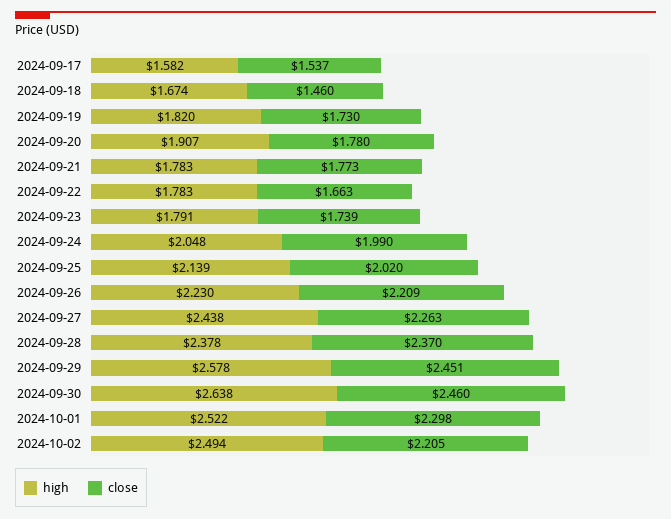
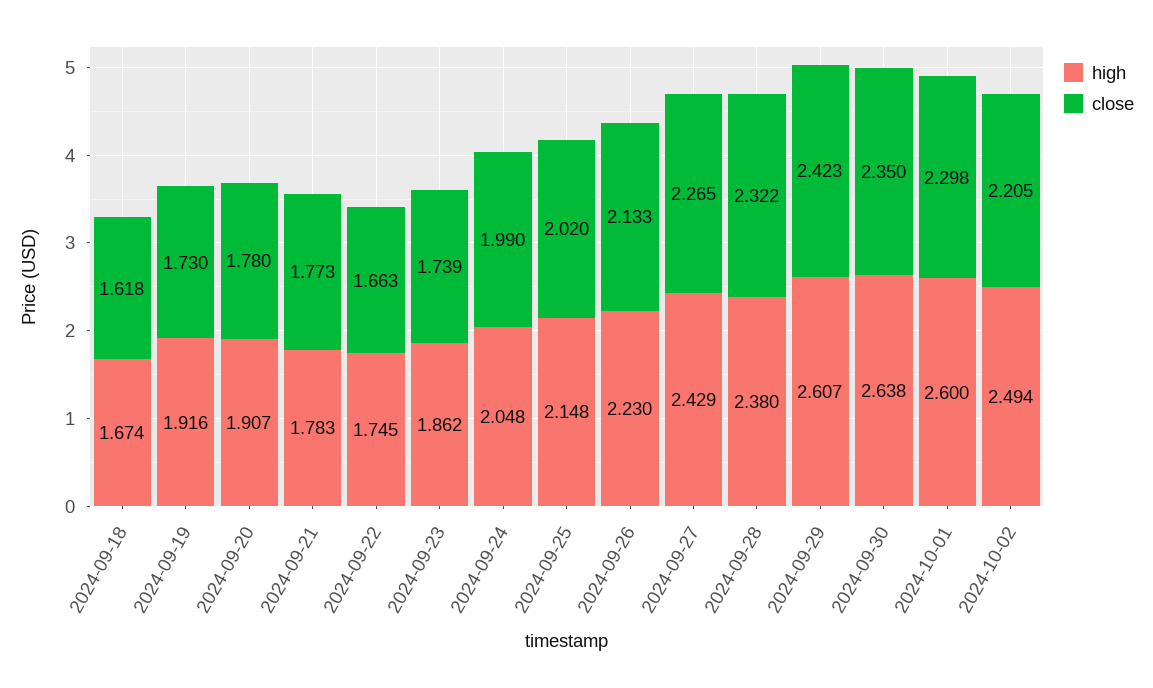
high, 2024-09-17: 1.582 -> none
close, 2024-09-17: 1.537 -> none
close, 2024-09-18: 1.46 -> 1.618
high, 2024-09-19: 1.82 -> 1.916
high, 2024-09-22: 1.783 -> 1.745
high, 2024-09-23: 1.791 -> 1.862
high, 2024-09-25: 2.139 -> 2.148
close, 2024-09-26: 2.209 -> 2.133
high, 2024-09-27: 2.438 -> 2.429
close, 2024-09-27: 2.263 -> 2.265
high, 2024-09-28: 2.378 -> 2.38
close, 2024-09-28: 2.37 -> 2.322
high, 2024-09-29: 2.578 -> 2.607
close, 2024-09-29: 2.451 -> 2.423
close, 2024-09-30: 2.46 -> 2.35
high, 2024-10-01: 2.522 -> 2.6

